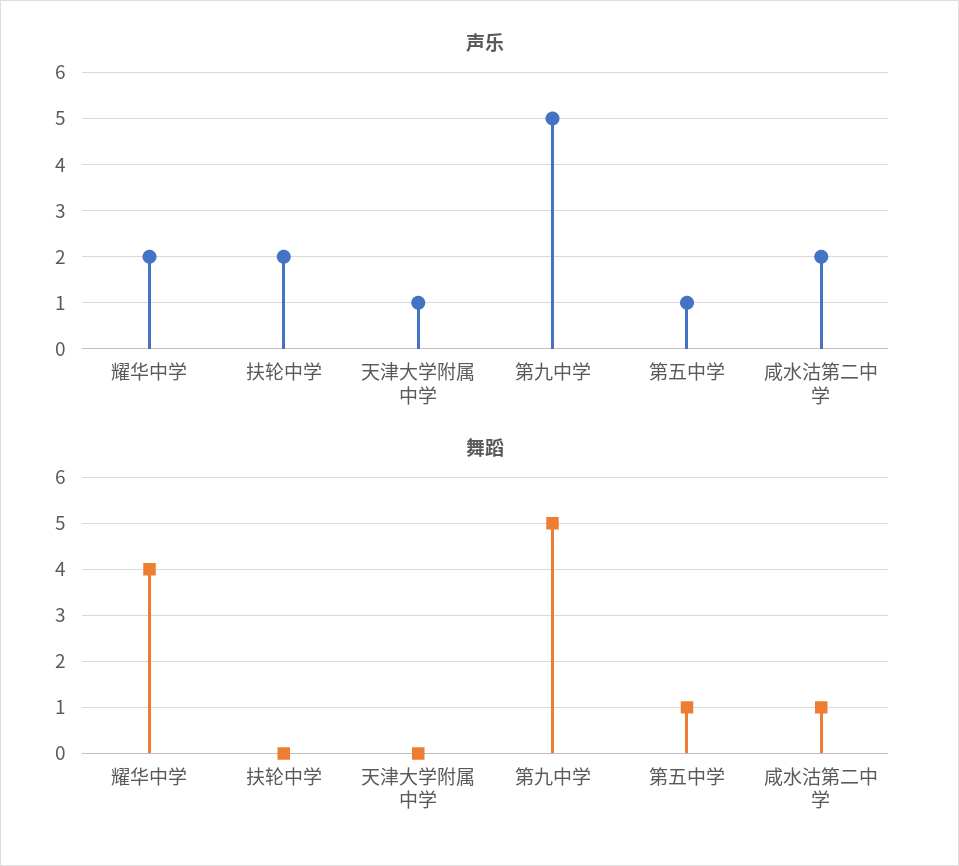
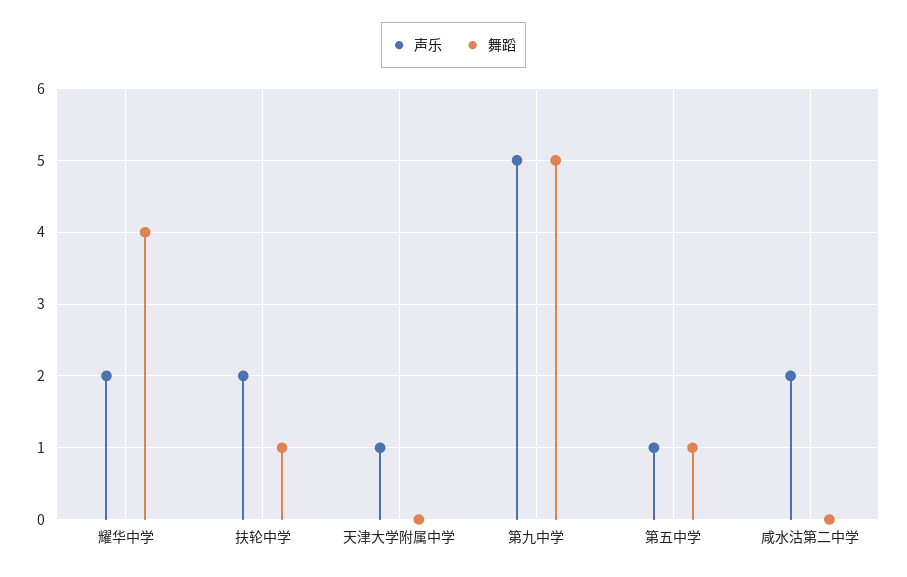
舞蹈, 扶轮中学: 0 -> 1
舞蹈, 咸水沽第二中学: 1 -> 0

